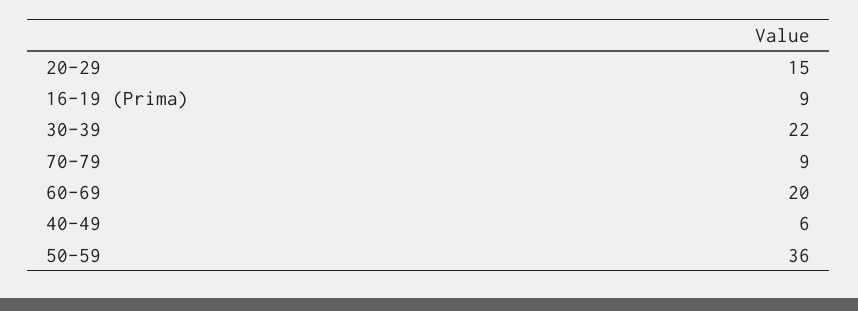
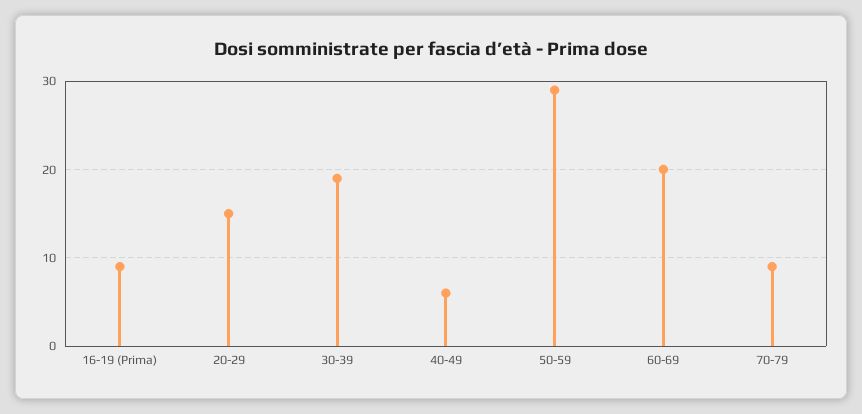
30-39: 22 -> 19
50-59: 36 -> 29

